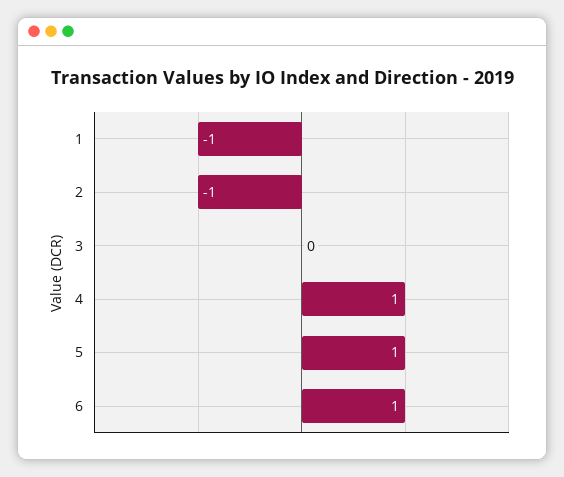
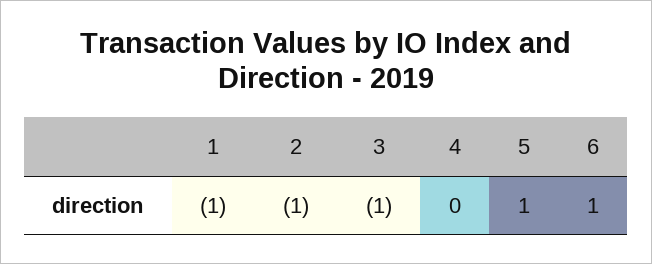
3: 0 -> -1
4: 1 -> 0

